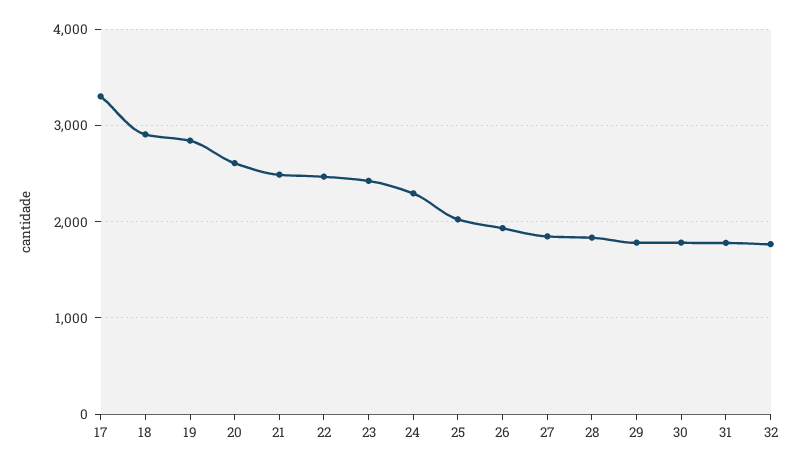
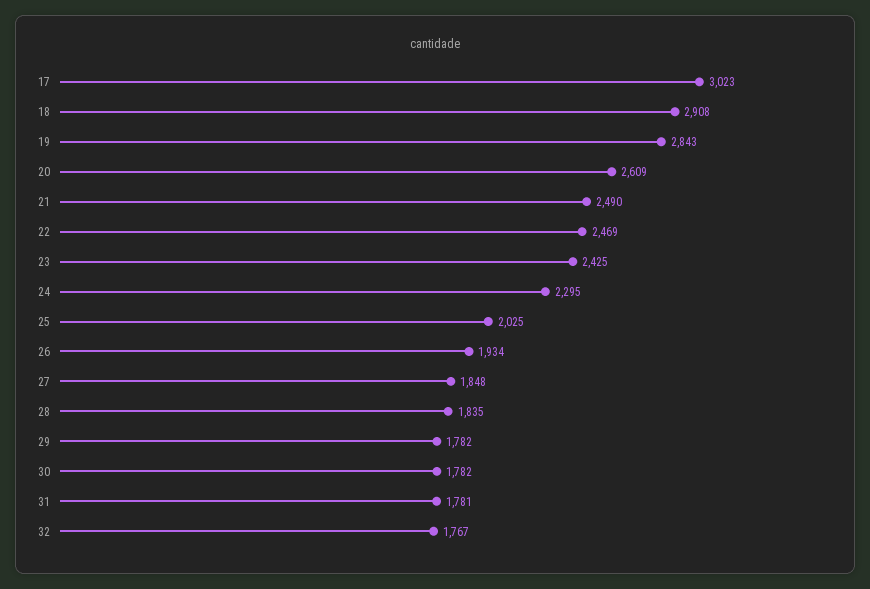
17: 3300 -> 3023

